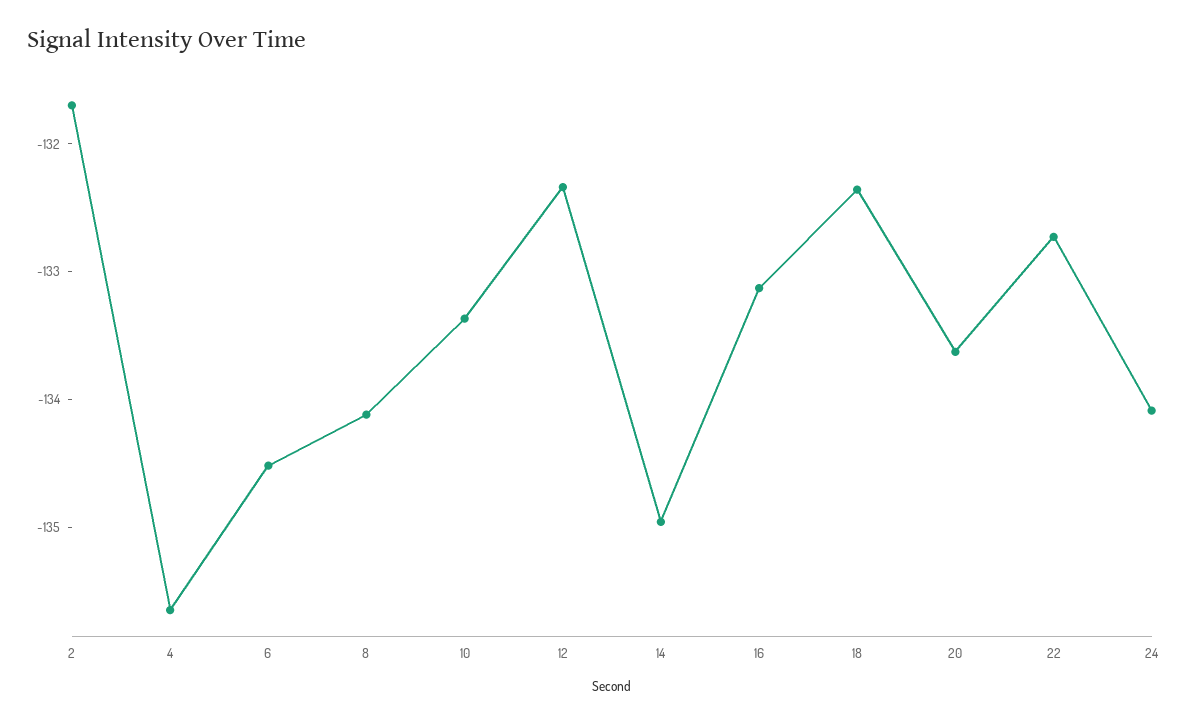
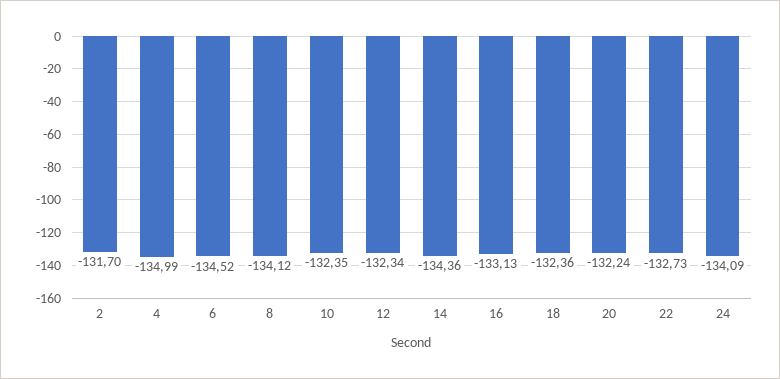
4: -135.6 -> -134.99
10: -133.4 -> -132.35
14: -135 -> -134.36
20: -133.6 -> -132.24

